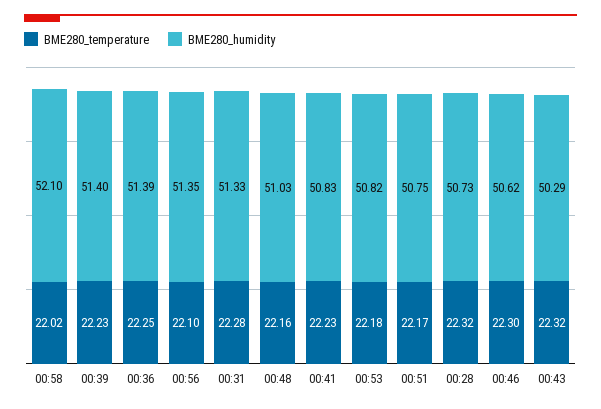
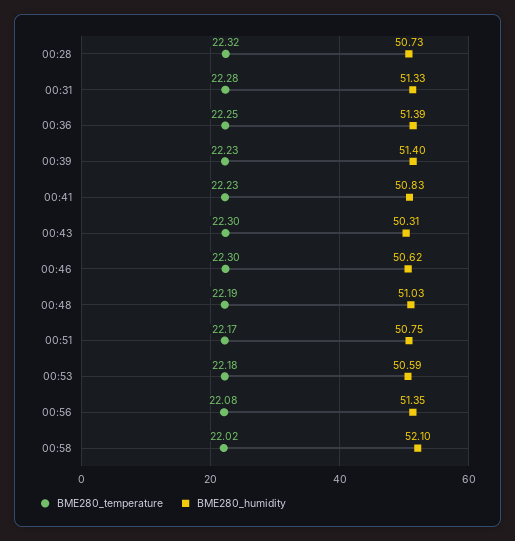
BME280_temperature, 00:56: 22.1 -> 22.08
BME280_temperature, 00:48: 22.16 -> 22.19
BME280_humidity, 00:53: 50.82 -> 50.59
BME280_temperature, 00:43: 22.32 -> 22.3
BME280_humidity, 00:43: 50.29 -> 50.31

